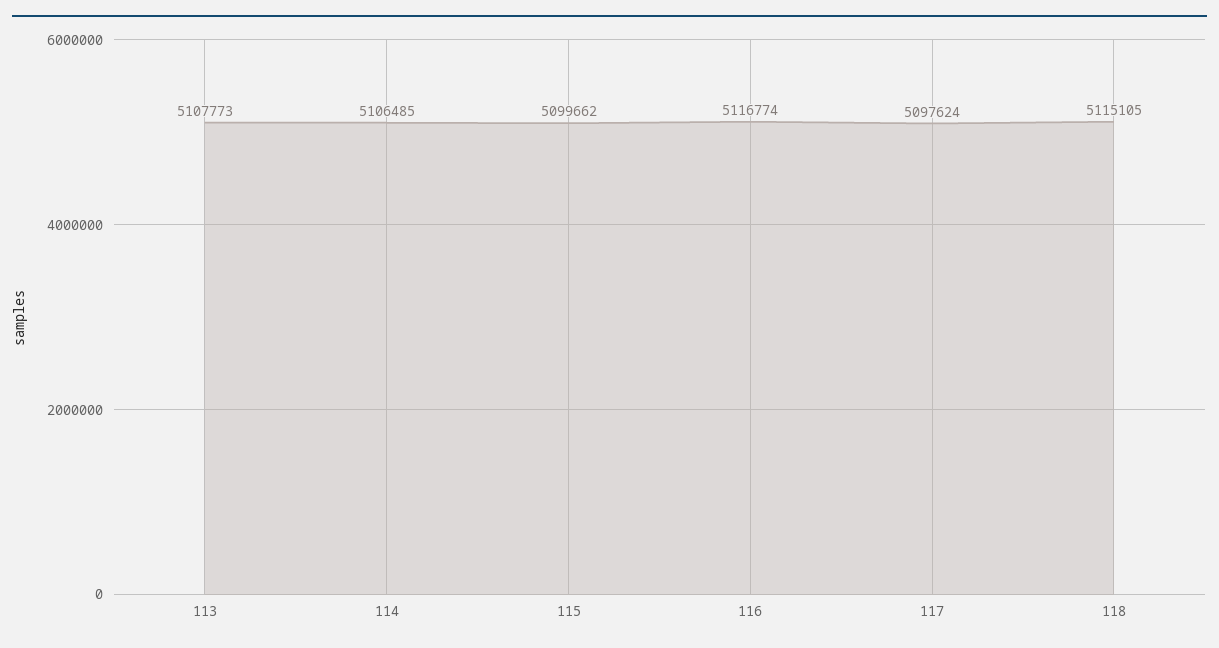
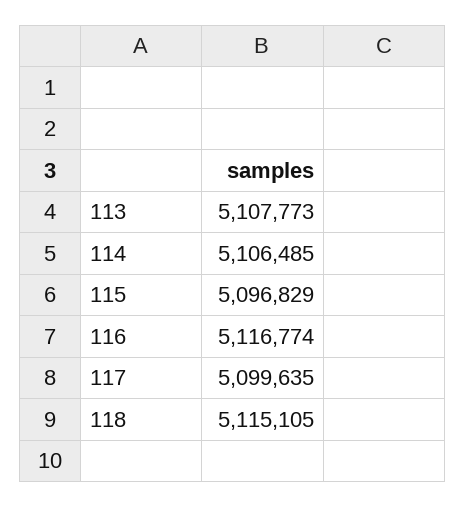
115: 5099662 -> 5096829
117: 5097624 -> 5099635

